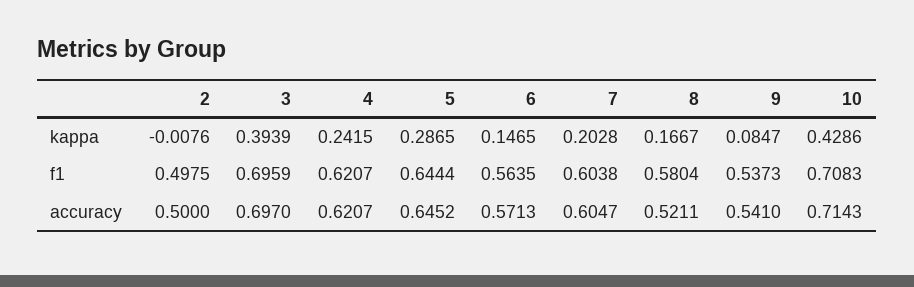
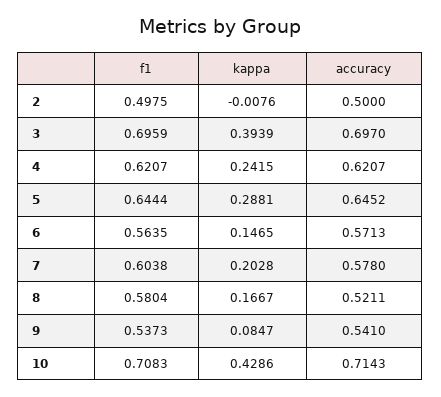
5, kappa: 0.2865 -> 0.2881
7, accuracy: 0.6047 -> 0.578

